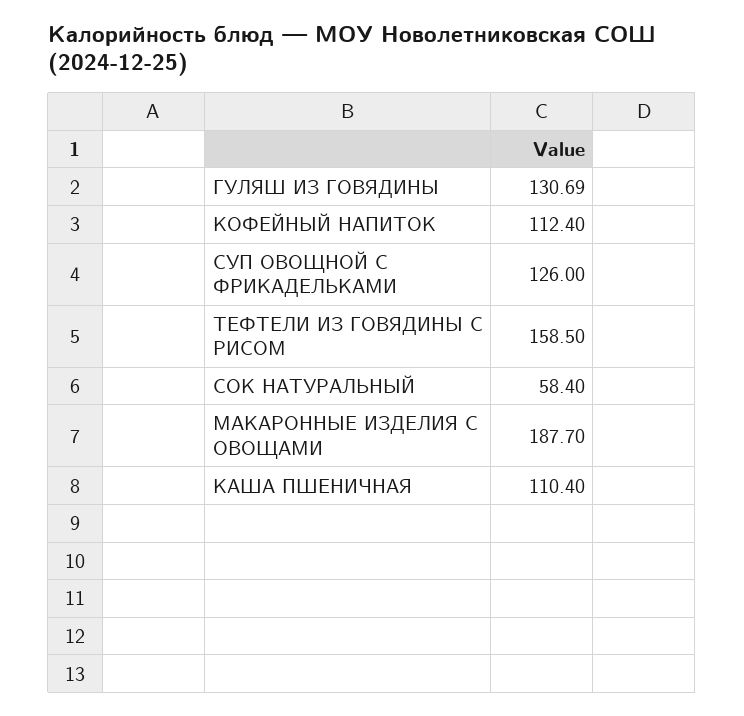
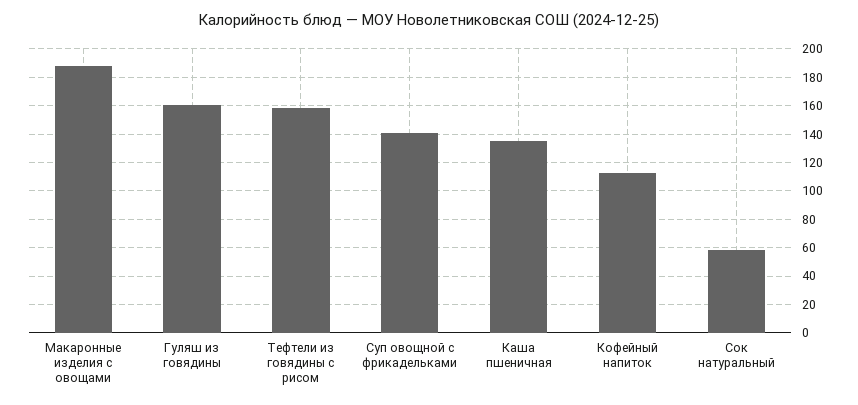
ГУЛЯШ ИЗ ГОВЯДИНЫ: 130.69 -> 160
СУП ОВОЩНОЙ С ФРИКАДЕЛЬКАМИ: 126 -> 140
КАША ПШЕНИЧНАЯ: 110.4 -> 135

